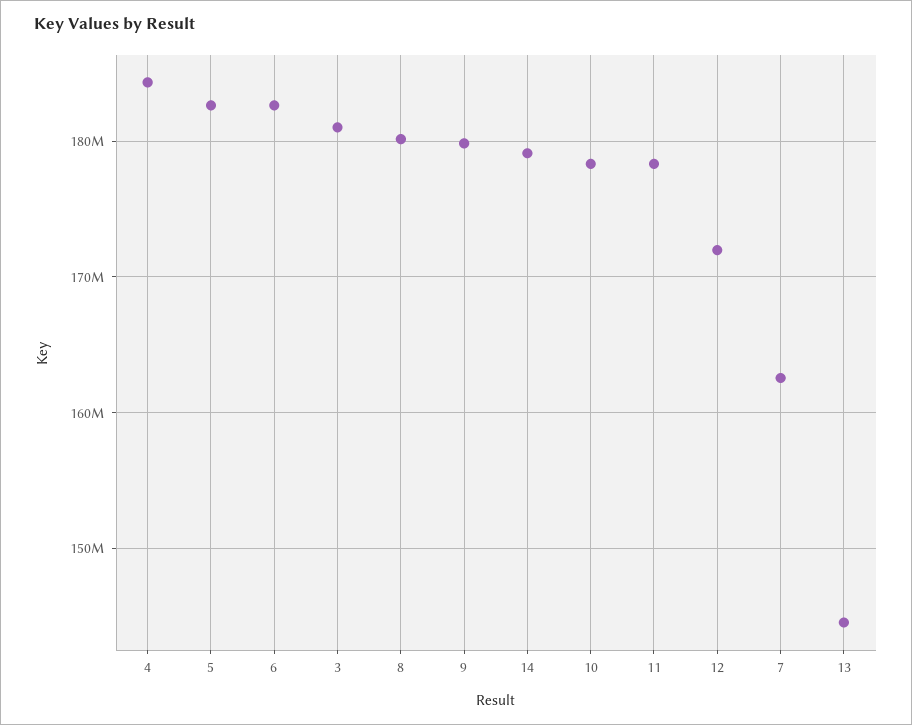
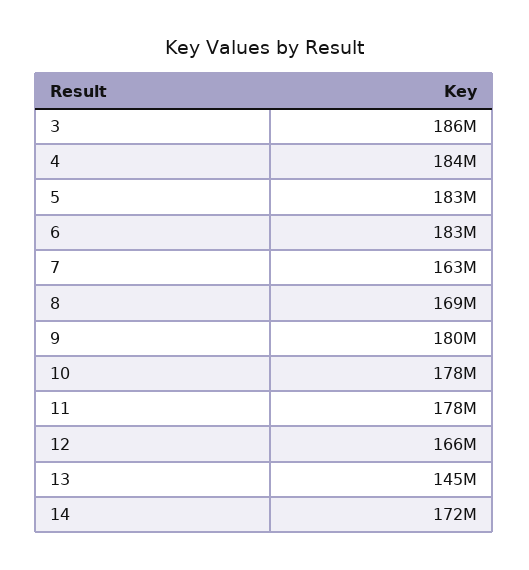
3: 181000000 -> 186000000
8: 180000000 -> 169000000
14: 179000000 -> 172000000
12: 172000000 -> 166000000

